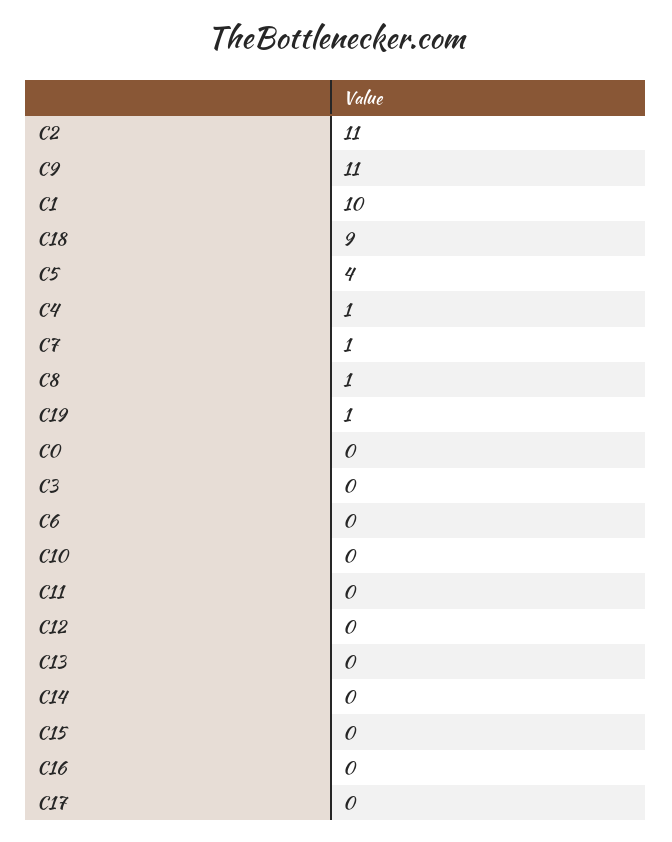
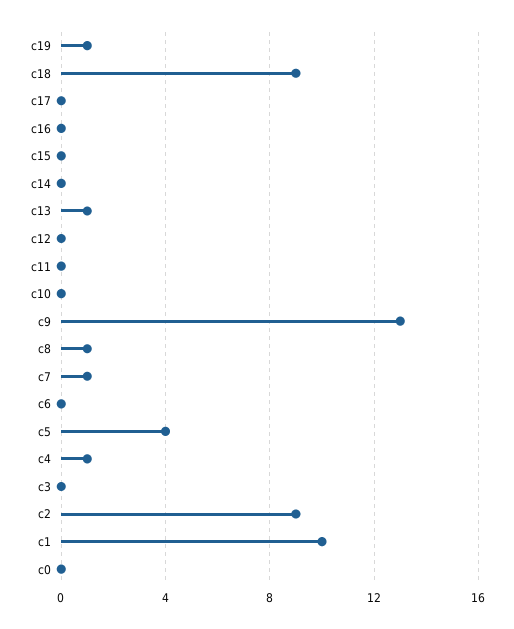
C2: 11 -> 9
C9: 11 -> 13
C13: 0 -> 1

